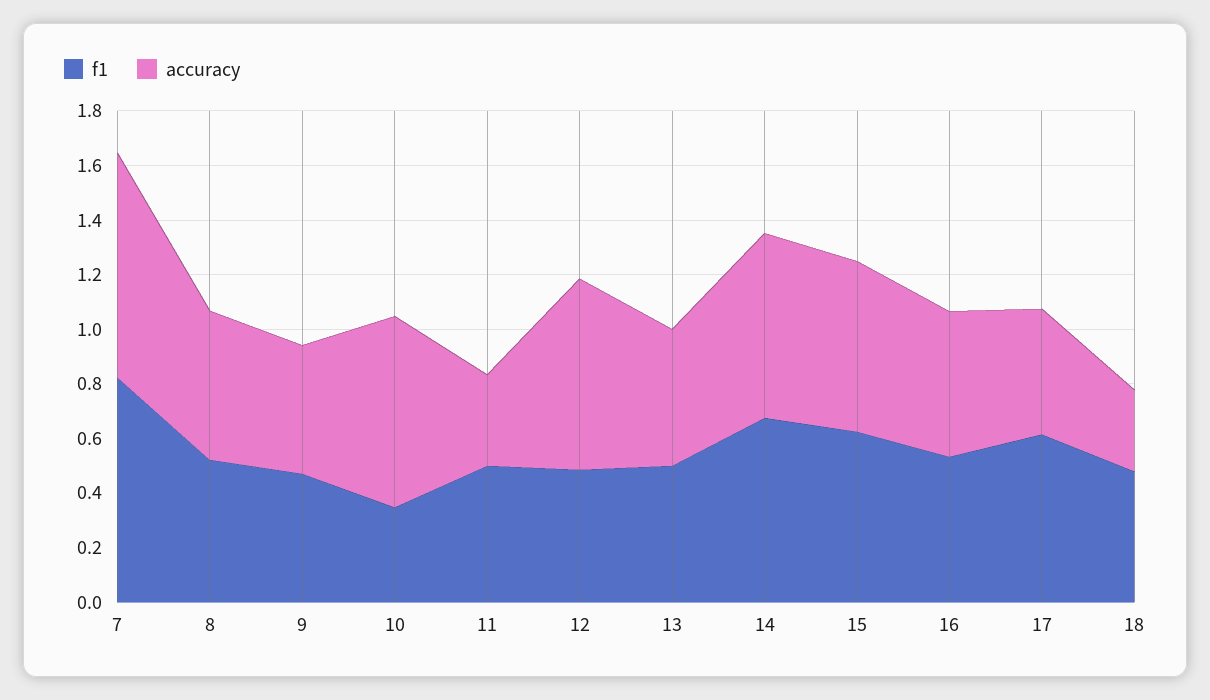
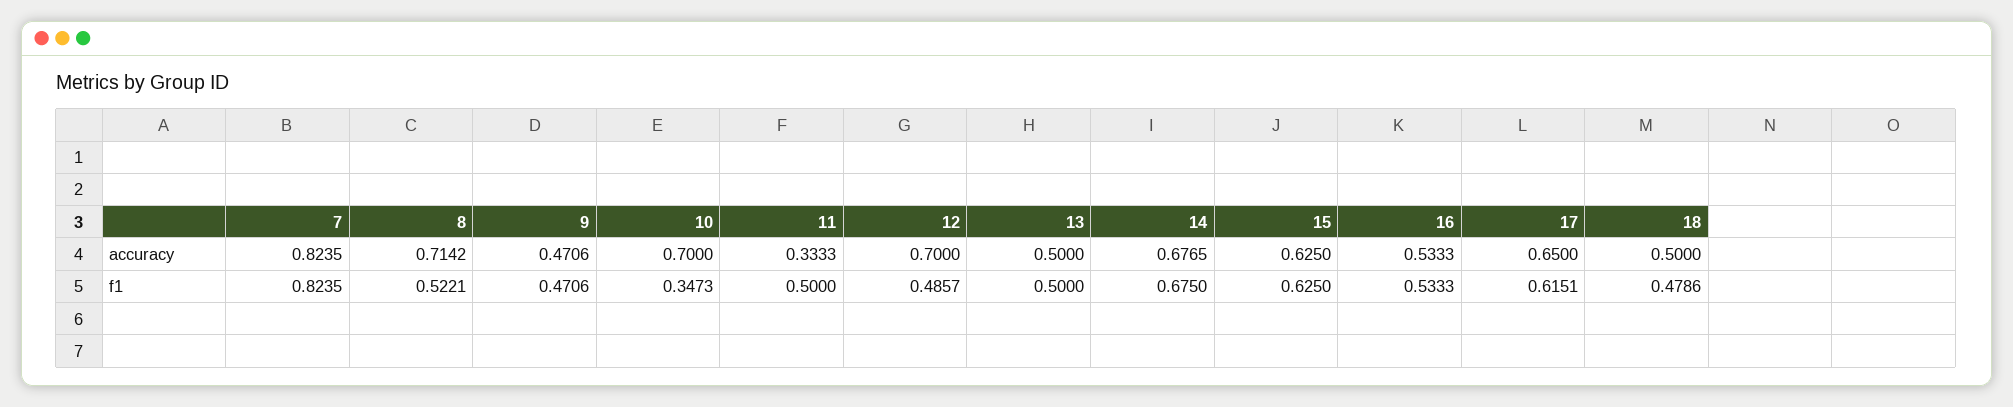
accuracy, 8: 0.55 -> 0.7142
accuracy, 17: 0.45 -> 0.65
accuracy, 18: 0.3 -> 0.5

